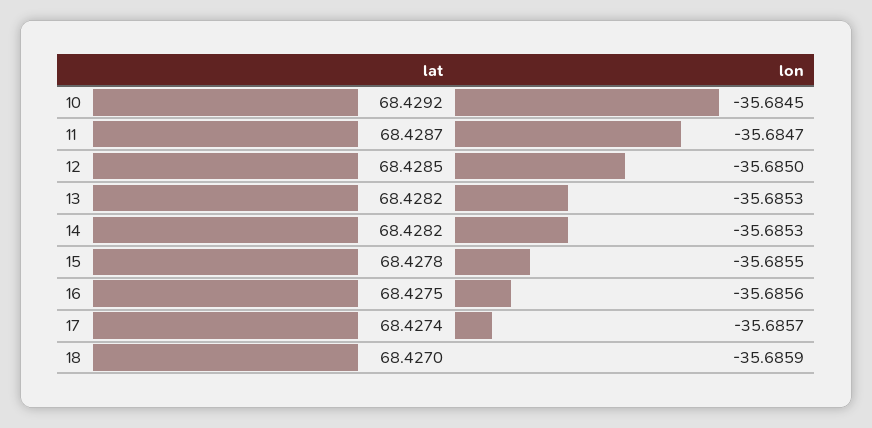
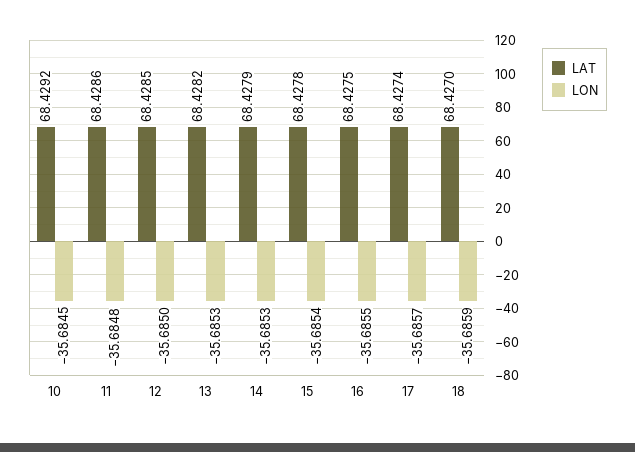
lat, 11: 68.4287 -> 68.4286
lon, 11: -35.6847 -> -35.6848
lat, 14: 68.4282 -> 68.4279
lon, 15: -35.6855 -> -35.6854
lon, 16: -35.6856 -> -35.6855

